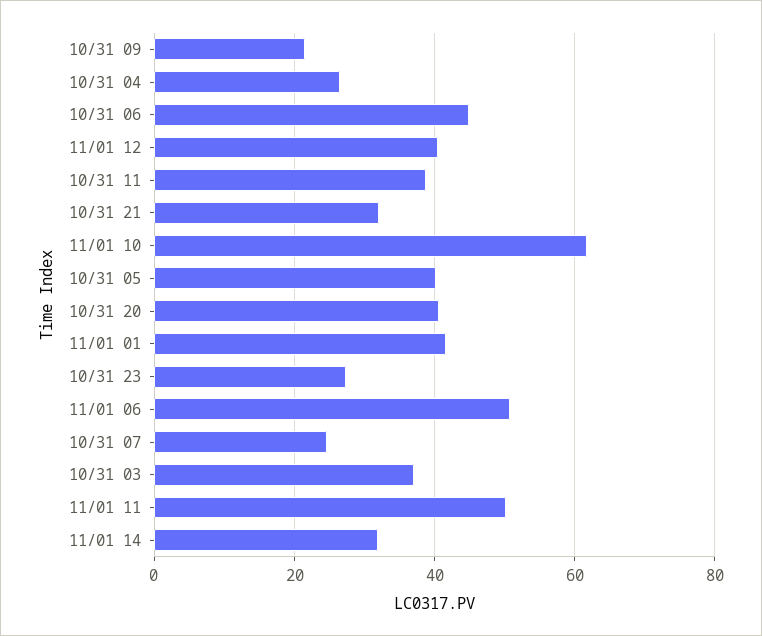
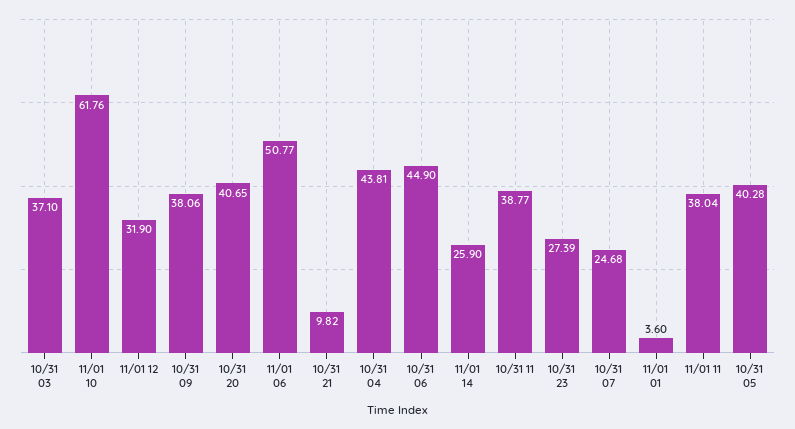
10/31 09: 22 -> 38.06
10/31 04: 26 -> 43.81
11/01 12: 40 -> 31.9
10/31 21: 32 -> 9.82
11/01 01: 42 -> 3.6
11/01 11: 50 -> 38.04
11/01 14: 32 -> 25.9

